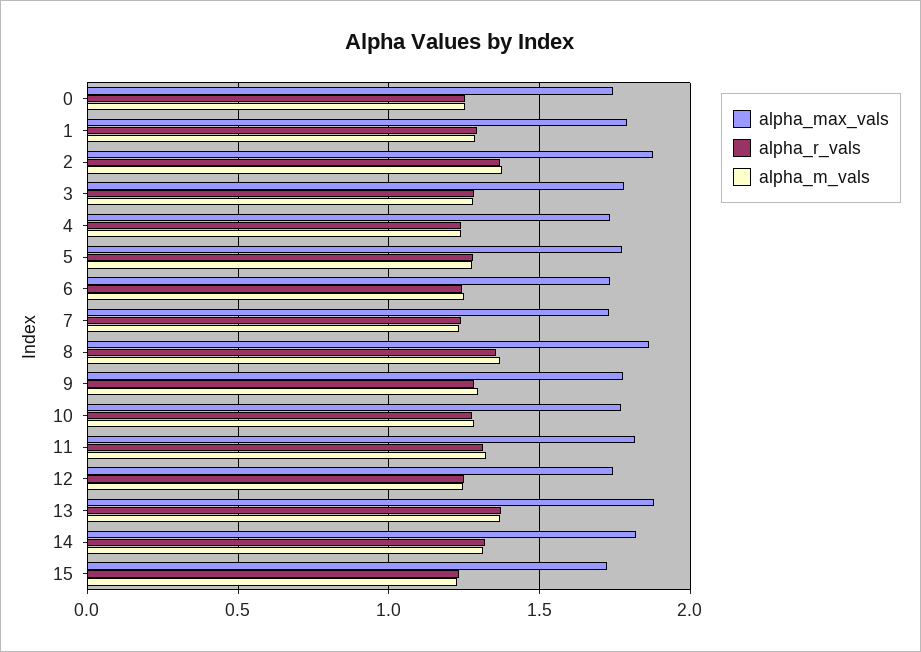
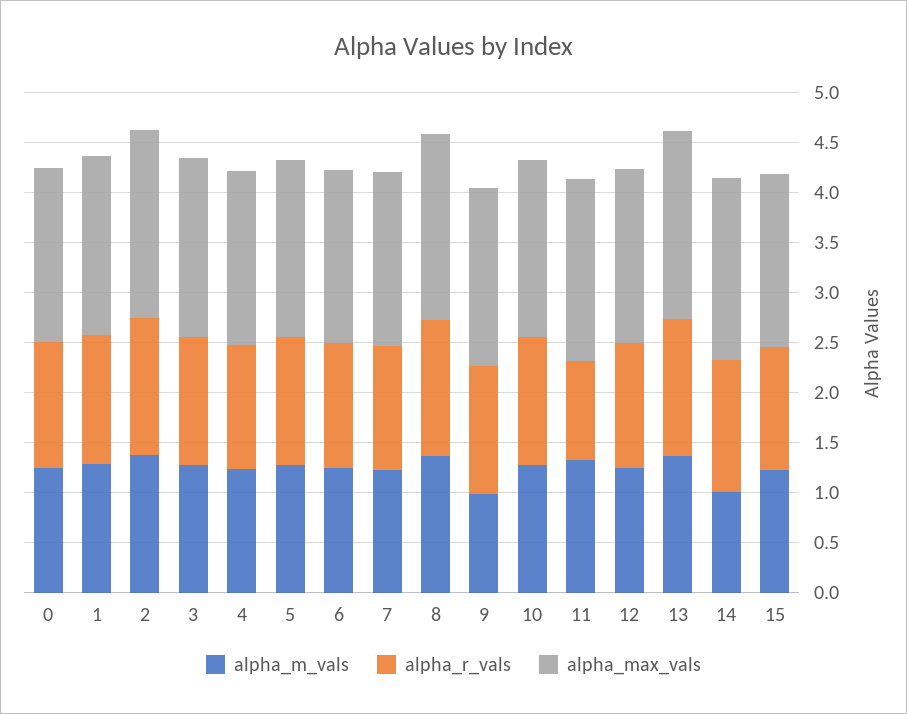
alpha_m_vals, 9: 1.3 -> 1
alpha_r_vals, 11: 1.3 -> 1
alpha_m_vals, 14: 1.3 -> 1

